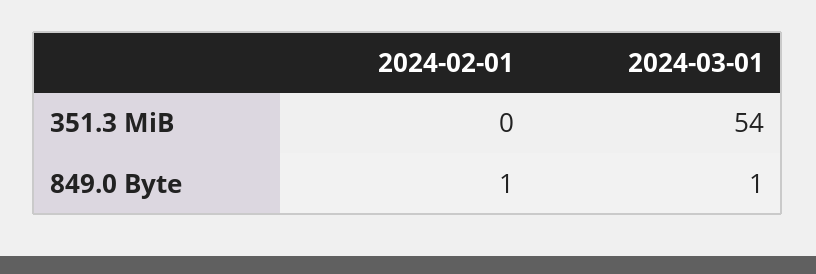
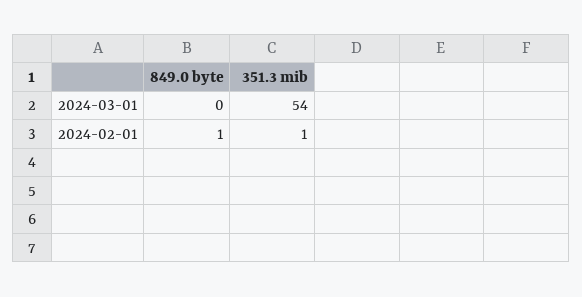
2024-02-01, 351.3 MiB: 0 -> 1
2024-03-01, 849.0 Byte: 1 -> 0

